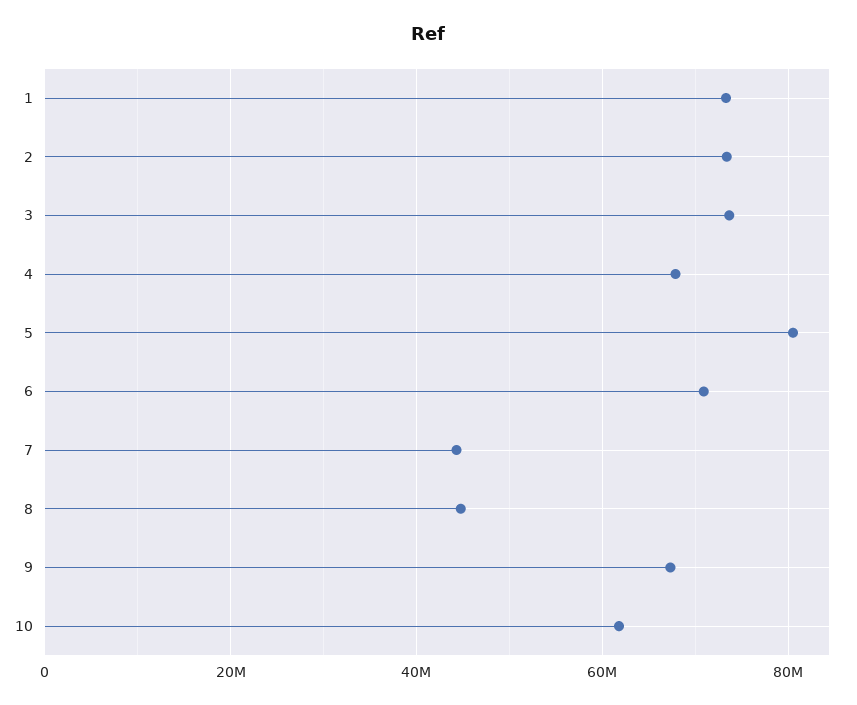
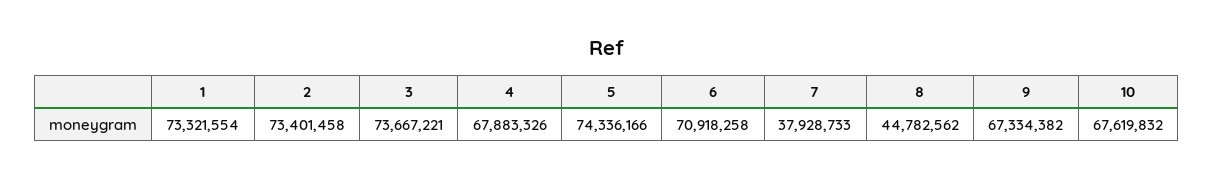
5: 80000000 -> 74336166
7: 44000000 -> 37928733
10: 62000000 -> 67619832

